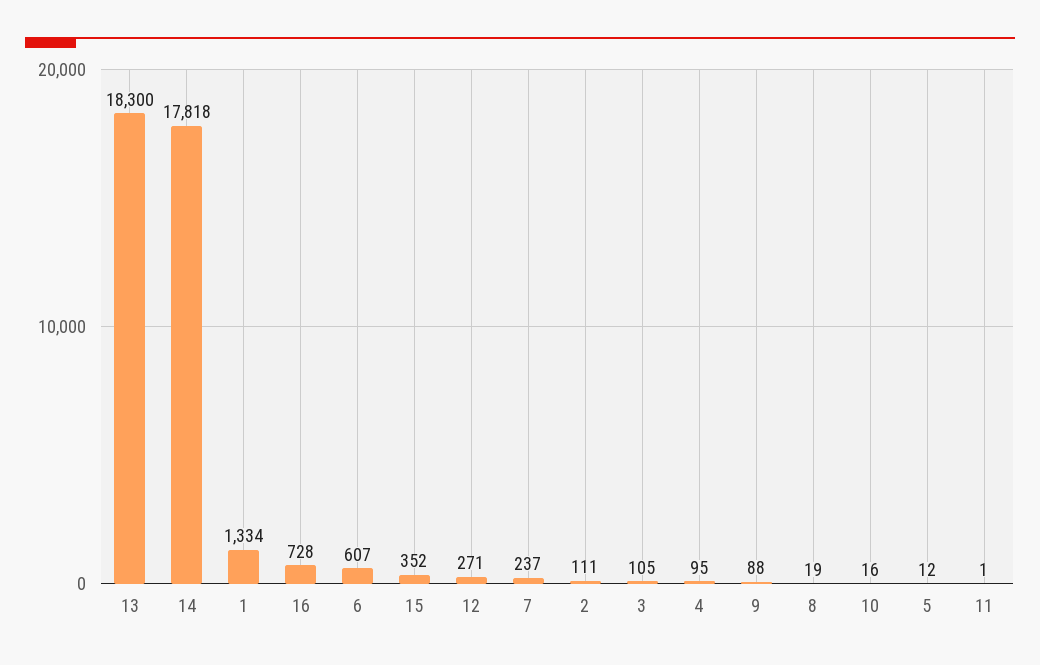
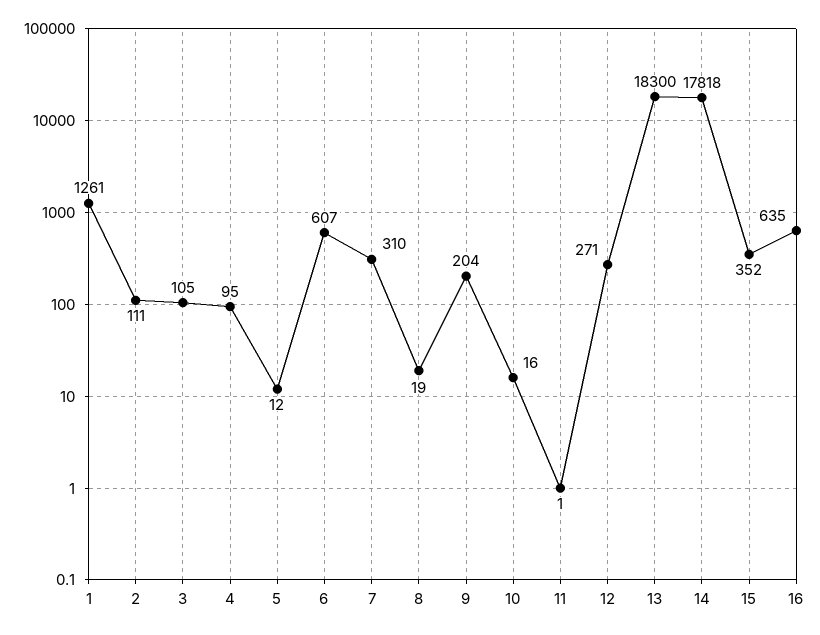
1: 1334 -> 1261
16: 728 -> 635
7: 237 -> 310
9: 88 -> 204

